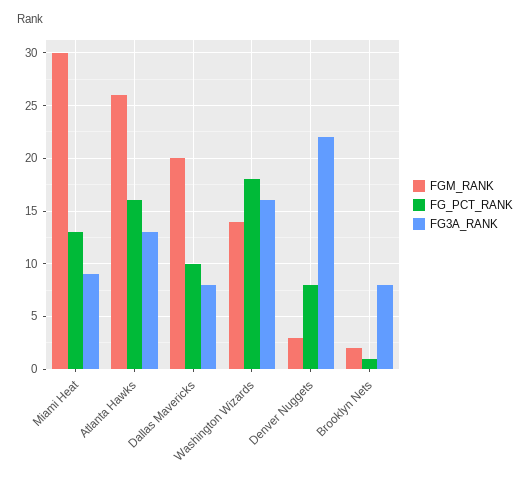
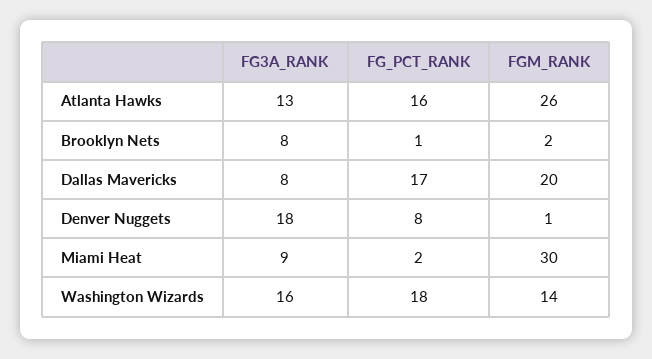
FG_PCT_RANK, Miami Heat: 13 -> 2
FG_PCT_RANK, Dallas Mavericks: 10 -> 17
FGM_RANK, Denver Nuggets: 3 -> 1
FG3A_RANK, Denver Nuggets: 22 -> 18

